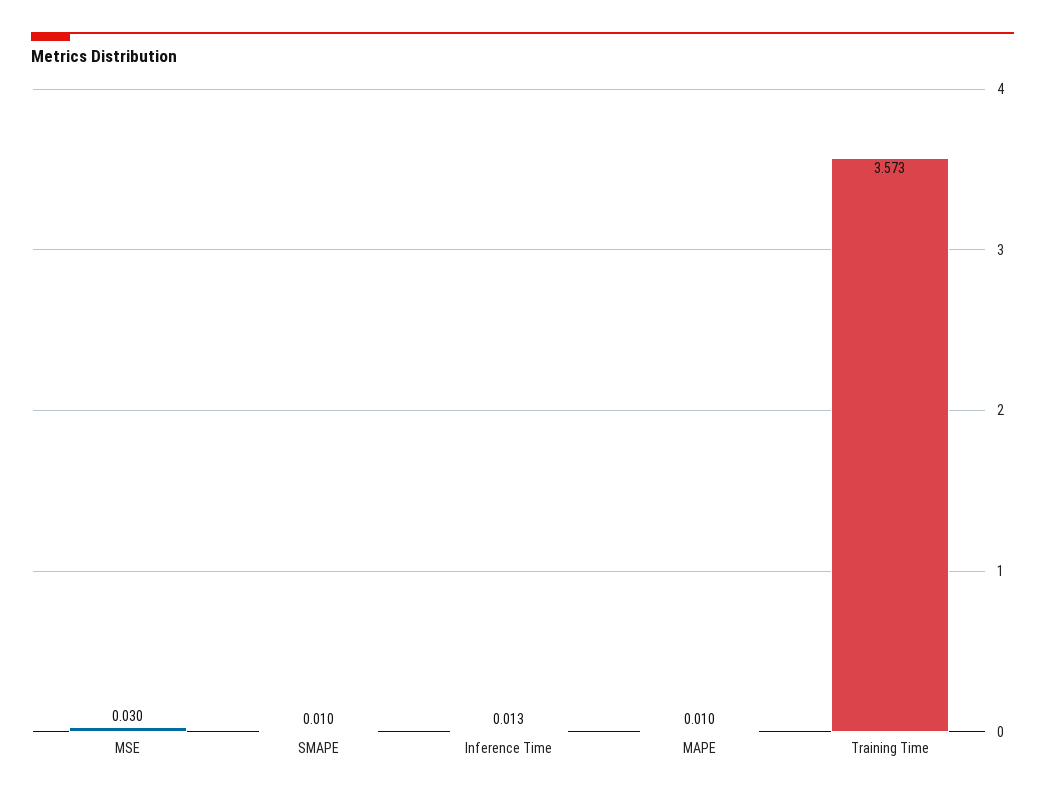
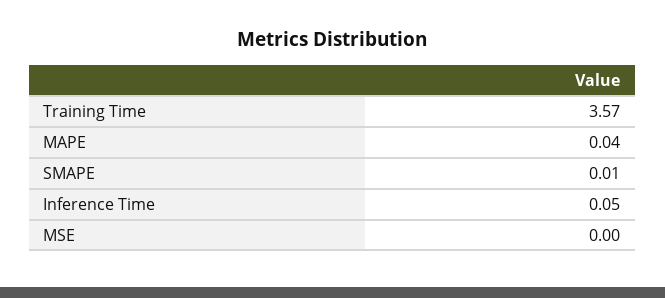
MSE: 0.03 -> 0
Inference Time: 0.013 -> 0.05
MAPE: 0.01 -> 0.04

